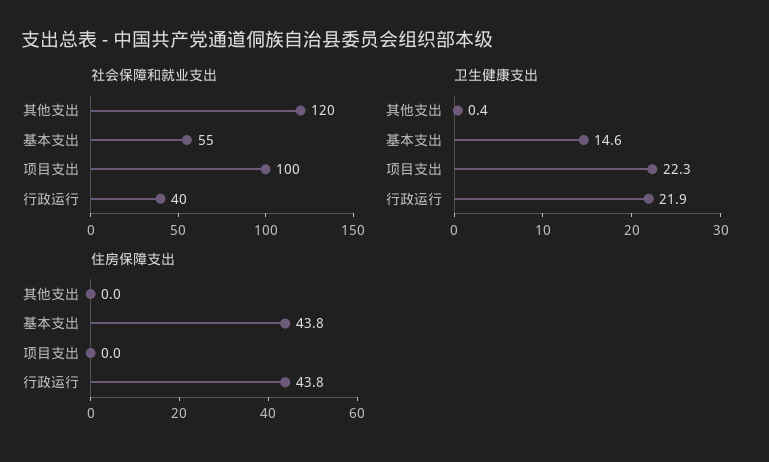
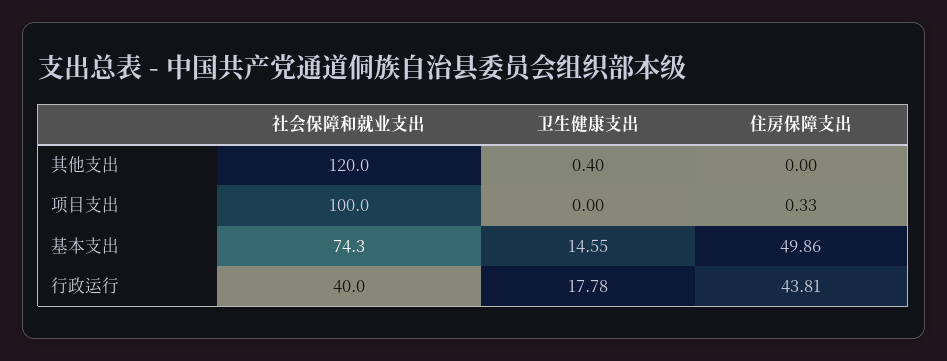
社会保障和就业支出, 基本支出: 55 -> 74.3
卫生健康支出, 项目支出: 22.3 -> 0
卫生健康支出, 行政运行: 21.9 -> 17.78
住房保障支出, 基本支出: 43.8 -> 49.86
住房保障支出, 项目支出: 0 -> 0.33

